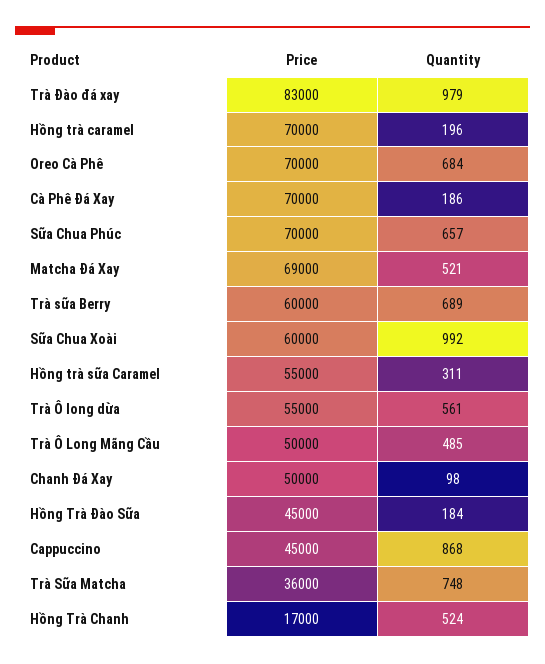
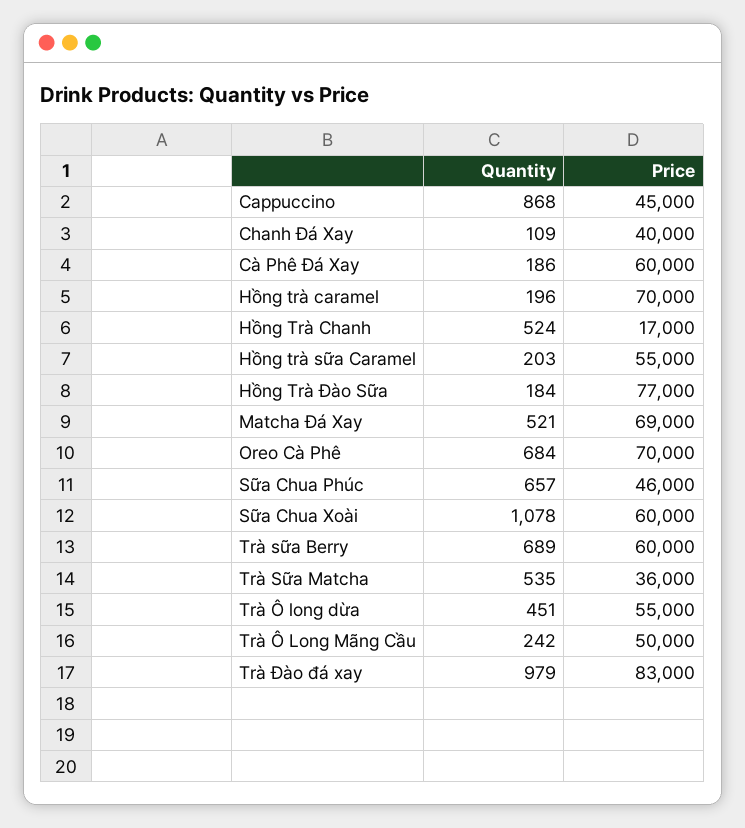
Price, Cà Phê Đá Xay: 70000 -> 60000
Price, Sữa Chua Phúc: 70000 -> 46000
Quantity, Sữa Chua Xoài: 992 -> 1078
Quantity, Hồng trà sữa Caramel: 311 -> 203
Quantity, Trà Ô long dừa: 561 -> 451
Quantity, Trà Ô Long Mãng Cầu: 485 -> 242
Price, Chanh Đá Xay: 50000 -> 40000
Quantity, Chanh Đá Xay: 98 -> 109
Price, Hồng Trà Đào Sữa: 45000 -> 77000
Quantity, Trà Sữa Matcha: 748 -> 535

